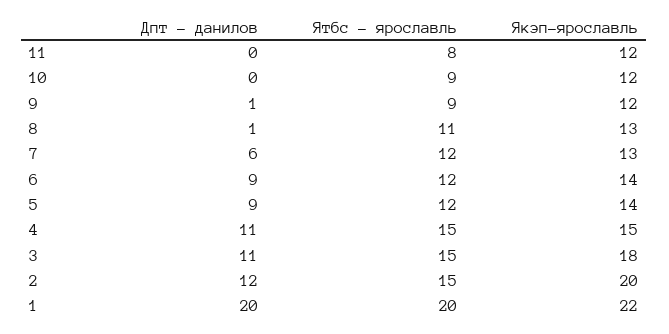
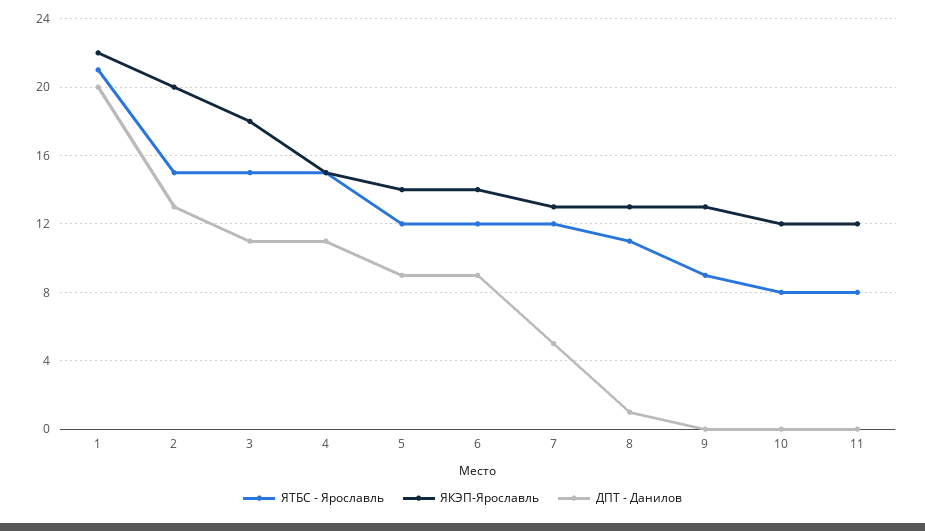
Ятбс - ярославль, 10: 9 -> 8
Дпт - данилов, 9: 1 -> 0
Якэп-ярославль, 9: 12 -> 13
Дпт - данилов, 7: 6 -> 5
Дпт - данилов, 2: 12 -> 13
Ятбс - ярославль, 1: 20 -> 21

